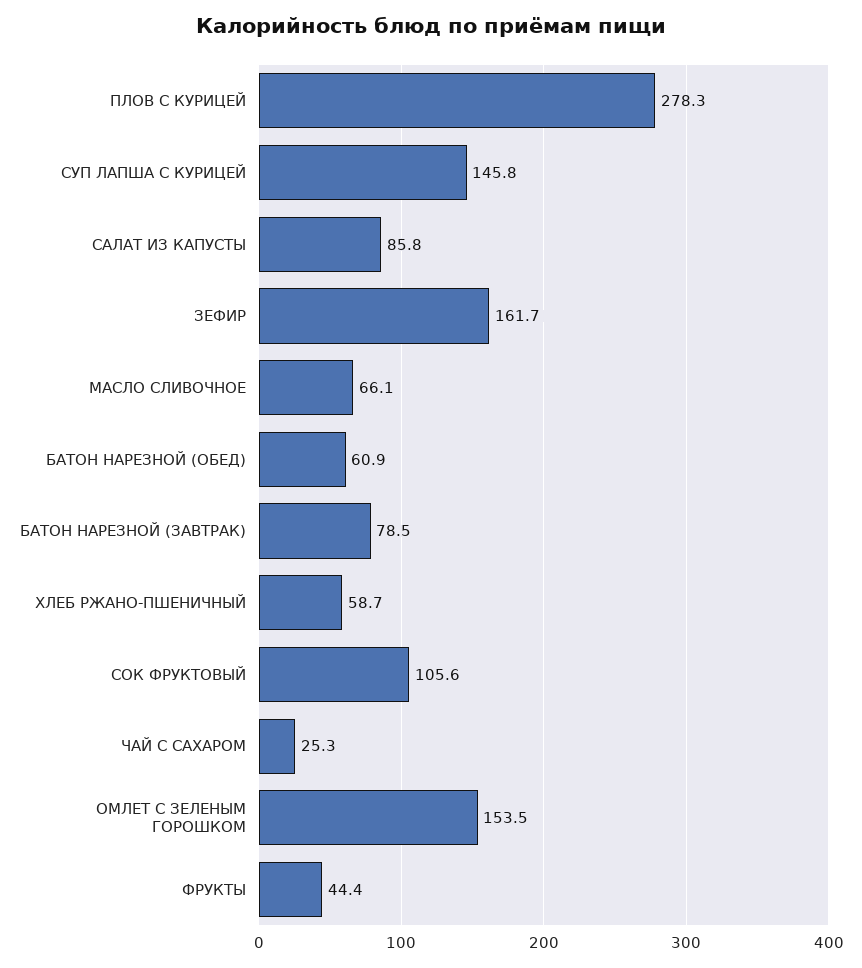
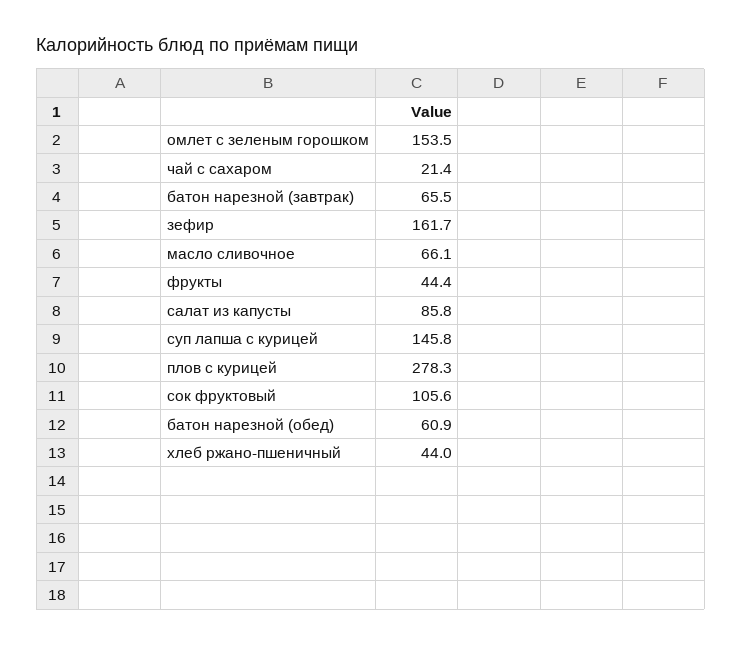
БАТОН НАРЕЗНОЙ (ЗАВТРАК): 78.5 -> 65.5
ХЛЕБ РЖАНО-ПШЕНИЧНЫЙ: 58.7 -> 44
ЧАЙ С САХАРОМ: 25.3 -> 21.4

